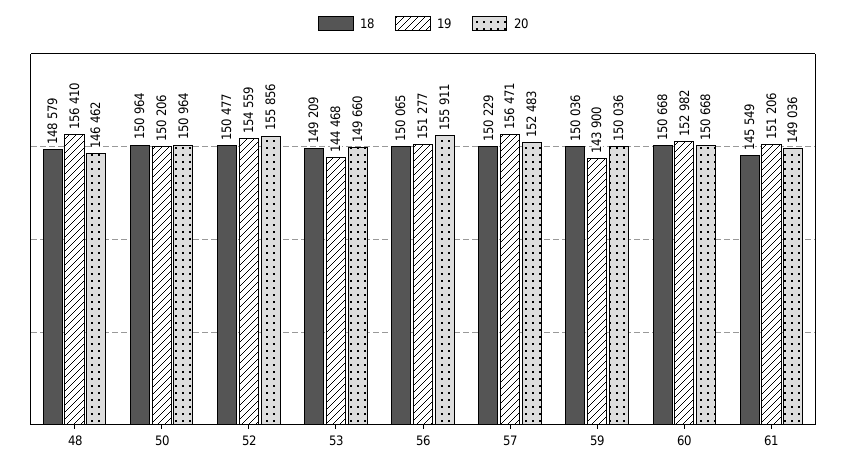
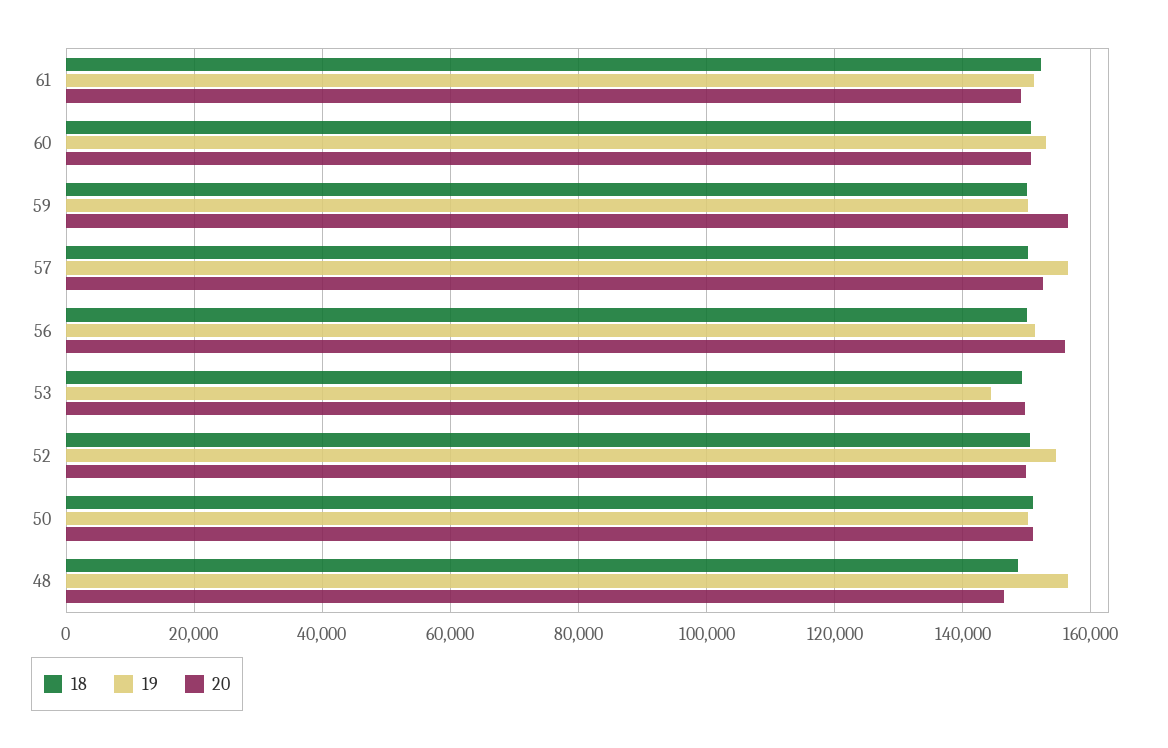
20, 52: 155856 -> 150000
19, 59: 143900 -> 150000
20, 59: 150036 -> 156000
18, 61: 145549 -> 152000

